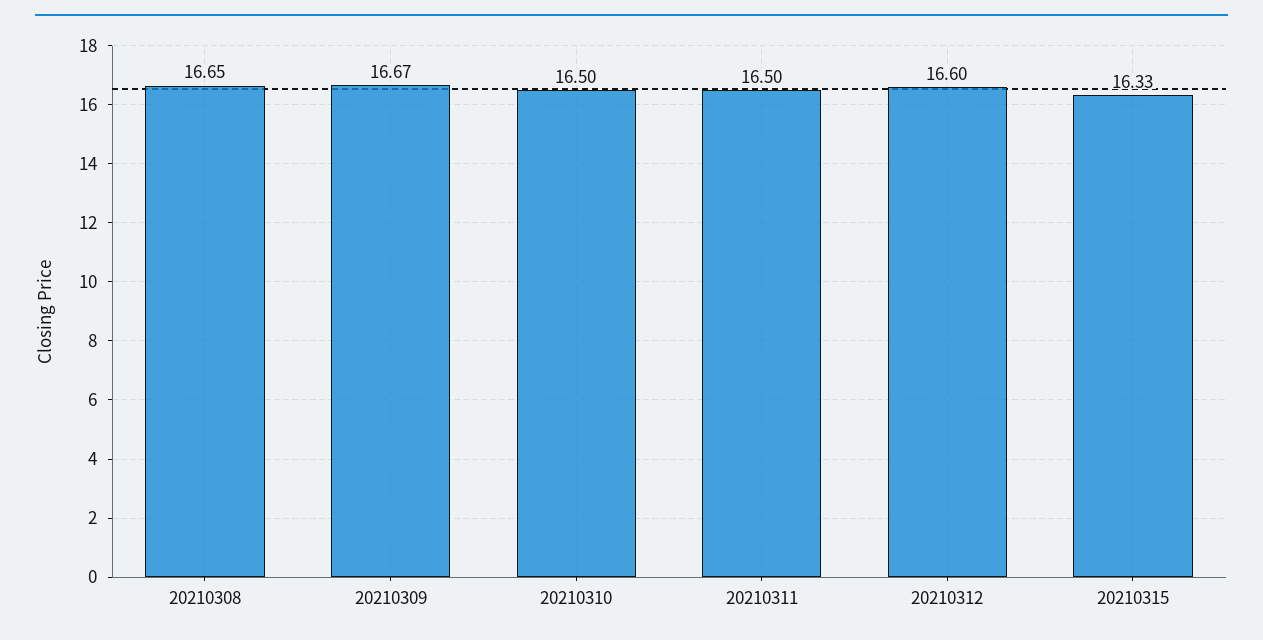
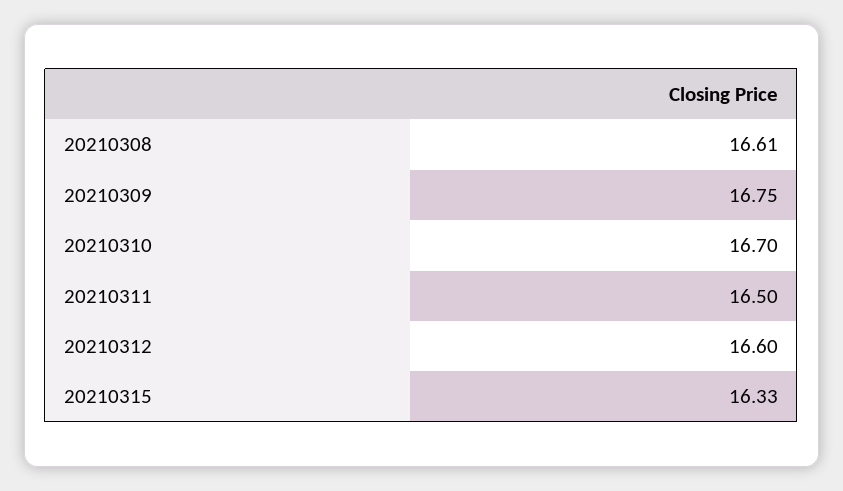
20210308: 16.65 -> 16.61
20210309: 16.67 -> 16.75
20210310: 16.5 -> 16.7

